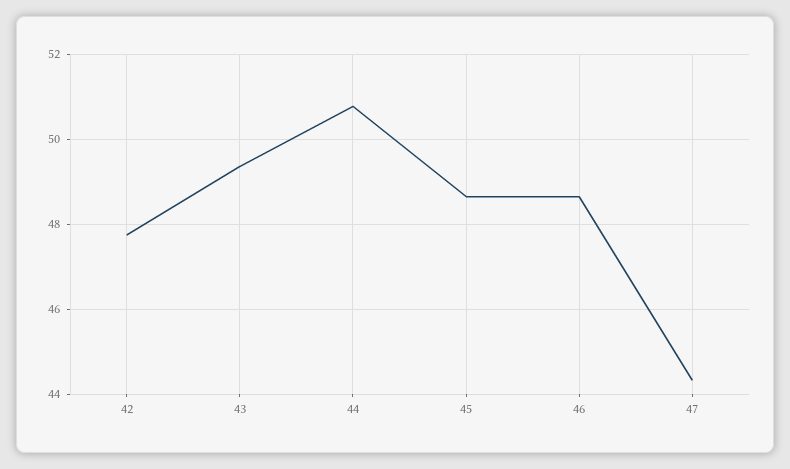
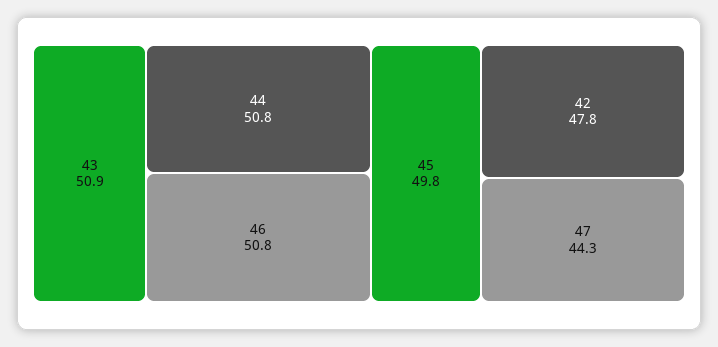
43: 49.4 -> 50.9
45: 48.6 -> 49.8
46: 48.6 -> 50.8

